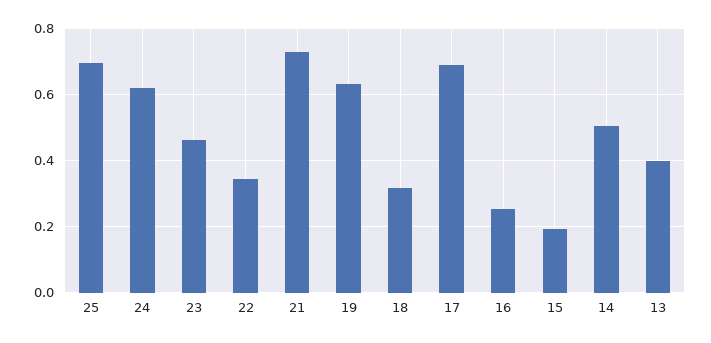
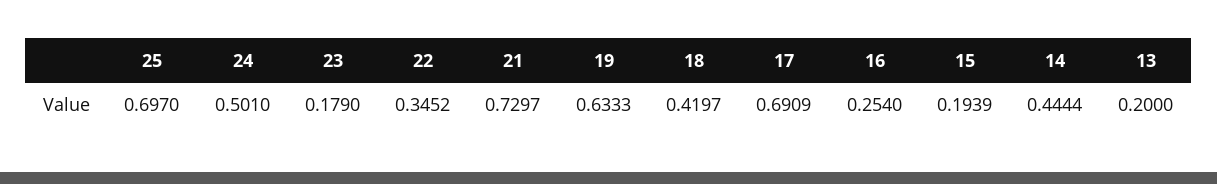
24: 0.62 -> 0.501
23: 0.46 -> 0.179
18: 0.32 -> 0.4197
14: 0.5 -> 0.4444
13: 0.4 -> 0.2

